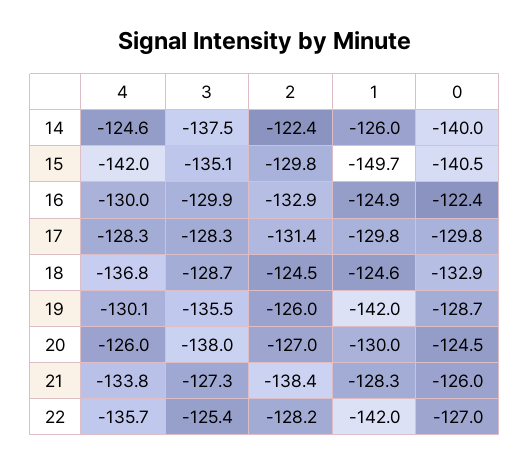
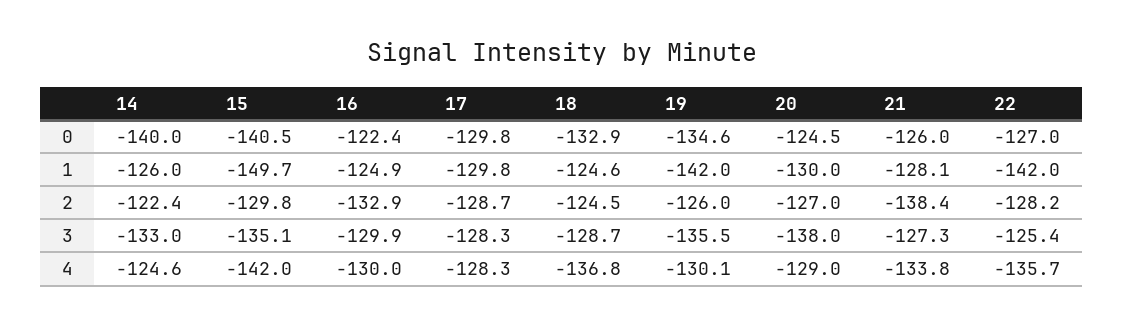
3, 14: -137.5 -> -133
2, 17: -131.4 -> -128.7
0, 19: -128.7 -> -134.6
4, 20: -126 -> -129
1, 21: -128.3 -> -128.1

